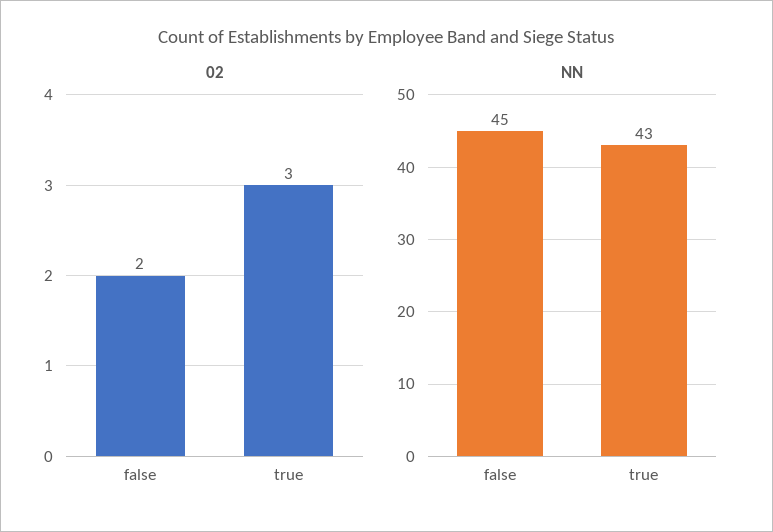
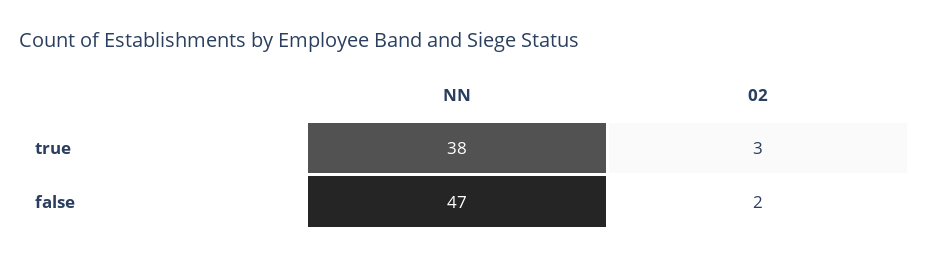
NN, false: 45 -> 47
NN, true: 43 -> 38

